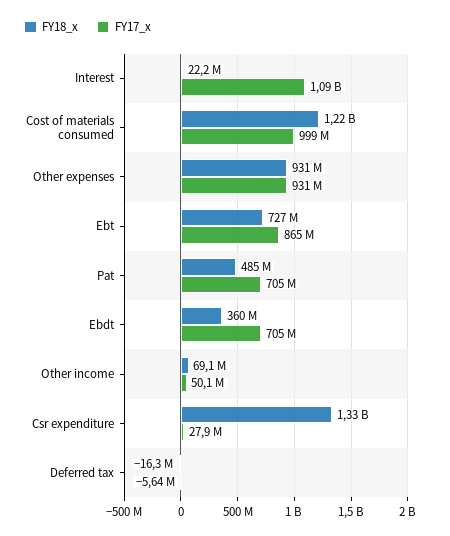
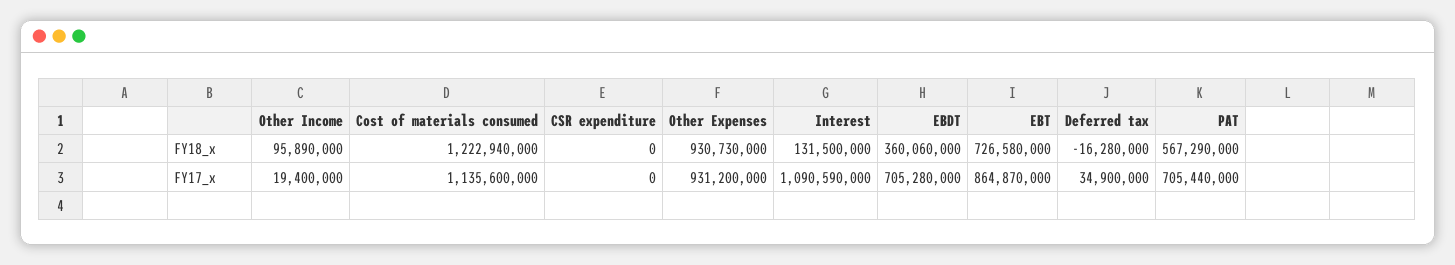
FY18_x, Interest: 22200000 -> 131500000
FY17_x, Cost of materials consumed: 999000000 -> 1135600000
FY18_x, Pat: 485000000 -> 567290000
FY18_x, Other income: 69100000 -> 95890000
FY17_x, Other income: 50100000 -> 19400000
FY18_x, Csr expenditure: 1330000000 -> 0
FY17_x, Csr expenditure: 27900000 -> 0
FY17_x, Deferred tax: -5640000 -> 34900000

